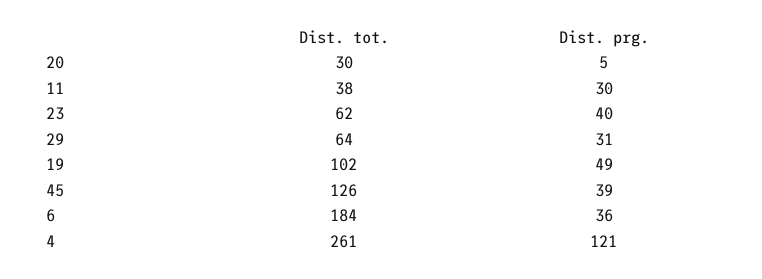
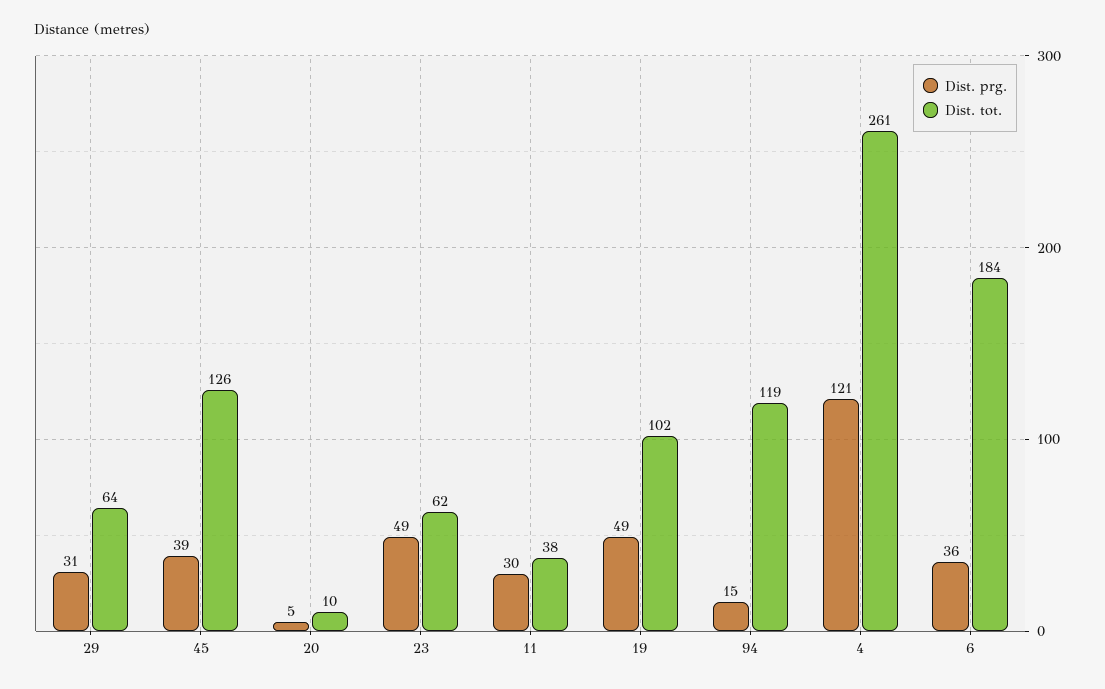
Dist. tot., 20: 30 -> 10
Dist. prg., 23: 40 -> 49
Dist. prg., 94: none -> 15
Dist. tot., 94: none -> 119

